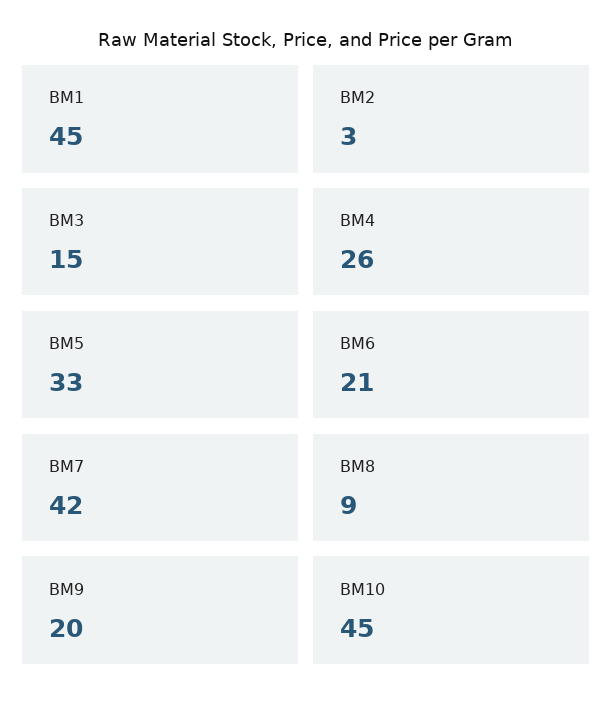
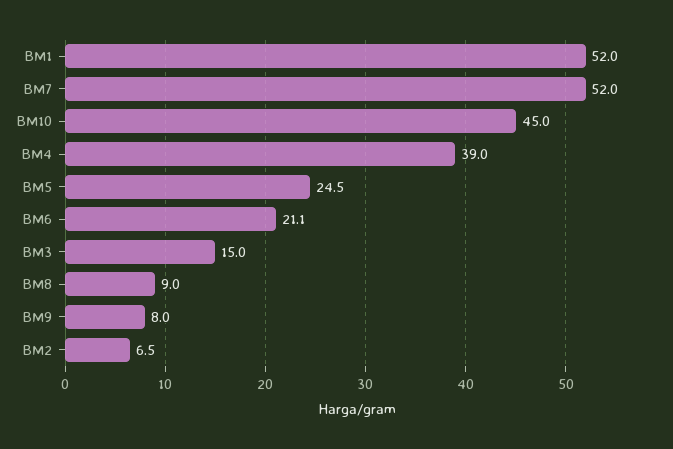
BM1: 45 -> 52
BM2: 3 -> 6.5
BM4: 26 -> 39
BM5: 33 -> 24.5
BM7: 42 -> 52
BM9: 20 -> 8

